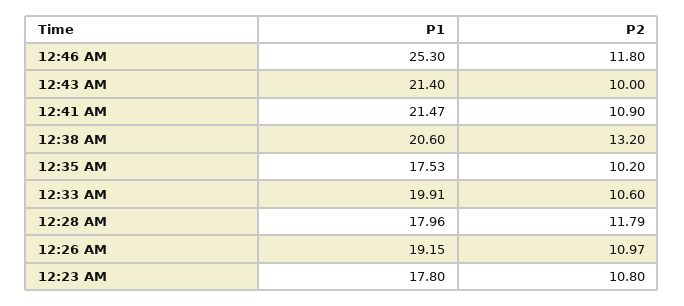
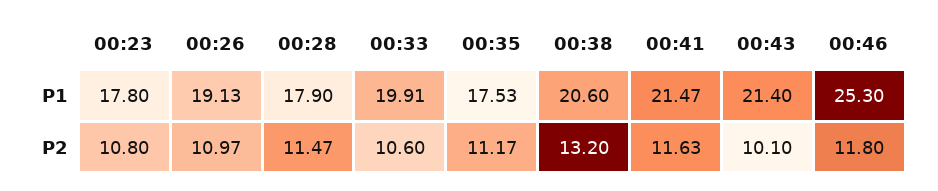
P2, 12:43 AM: 10 -> 10.1
P2, 12:41 AM: 10.9 -> 11.63
P2, 12:35 AM: 10.2 -> 11.17
P1, 12:28 AM: 17.96 -> 17.9
P2, 12:28 AM: 11.79 -> 11.47
P1, 12:26 AM: 19.15 -> 19.13

